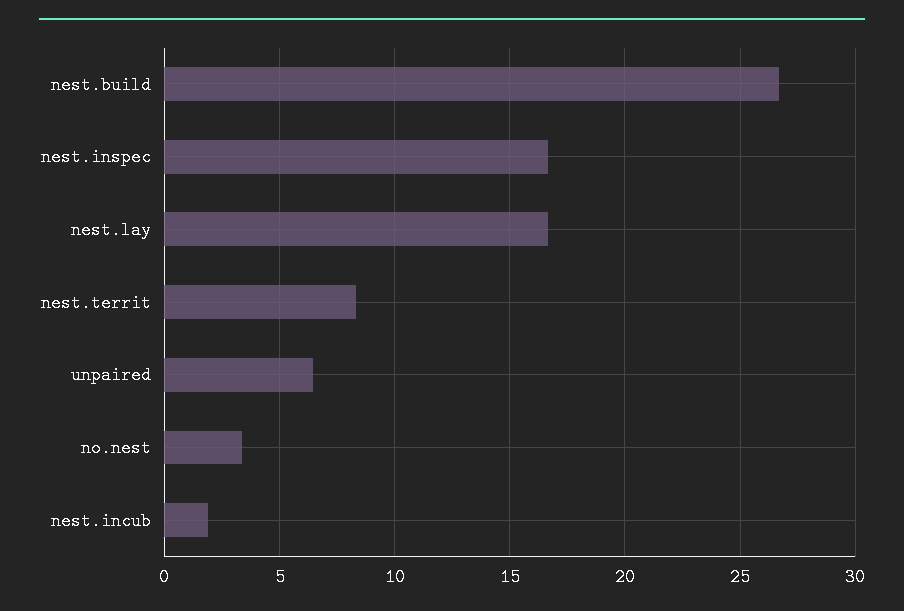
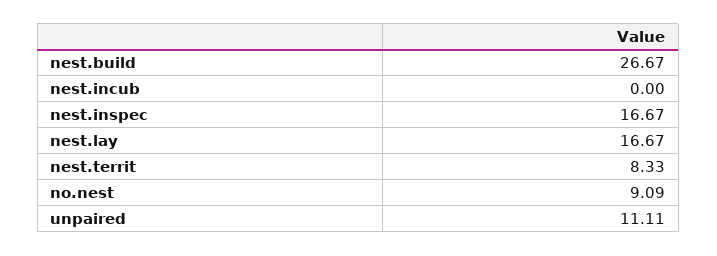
unpaired: 6.5 -> 11.11
no.nest: 3.5 -> 9.09
nest.incub: 2 -> 0

